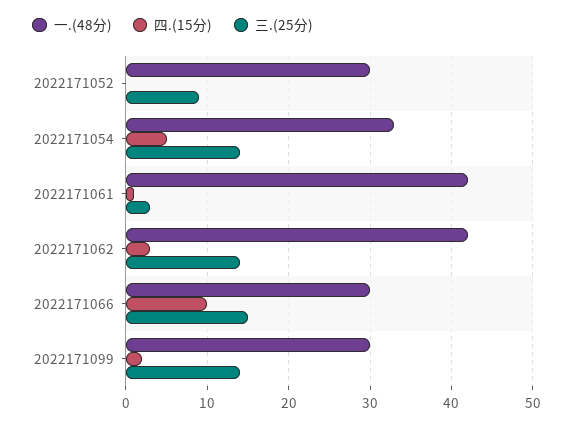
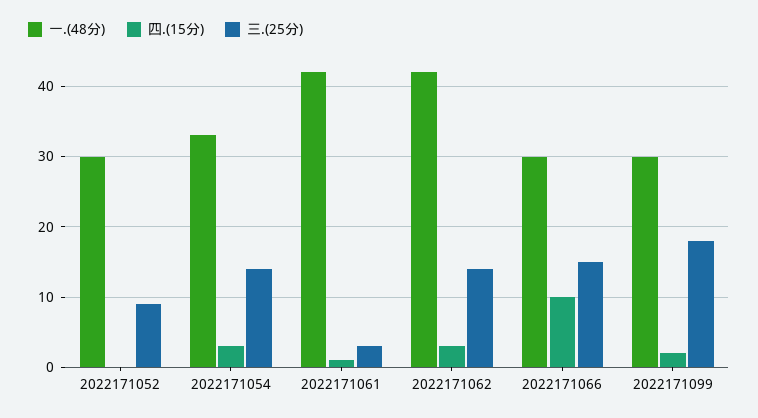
四.(15分), 2022171054: 5 -> 3
三.(25分), 2022171099: 14 -> 18

